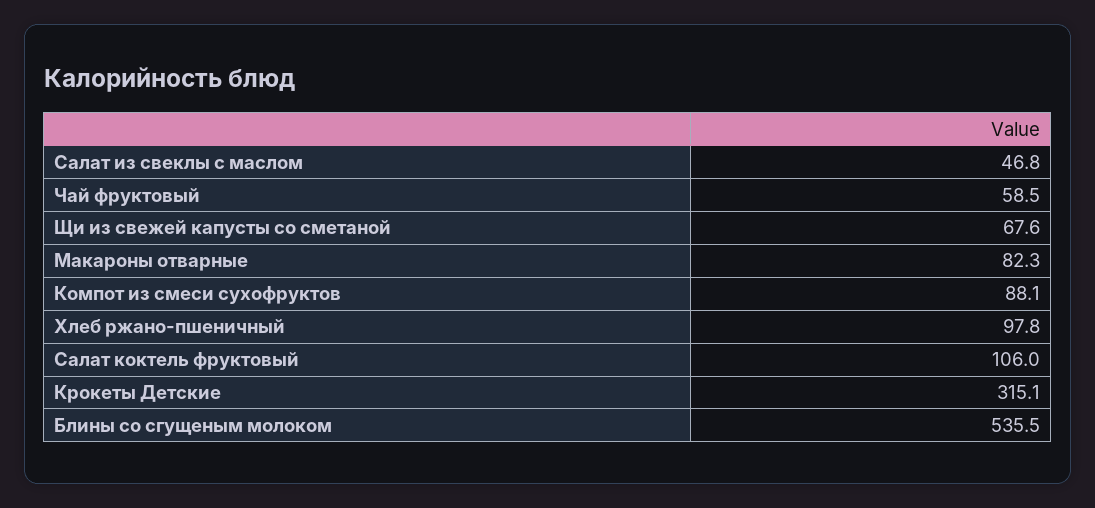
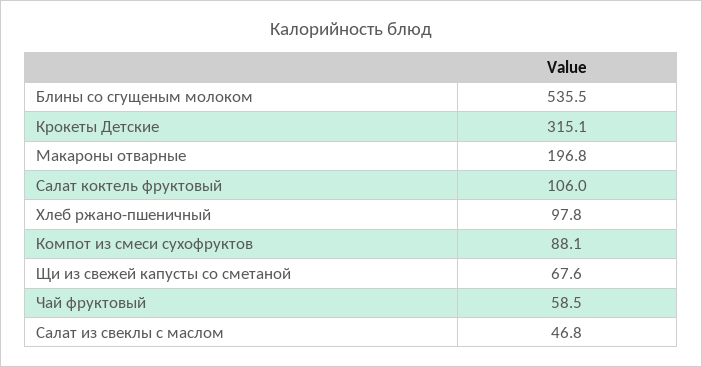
Макароны отварные: 82.3 -> 196.8

